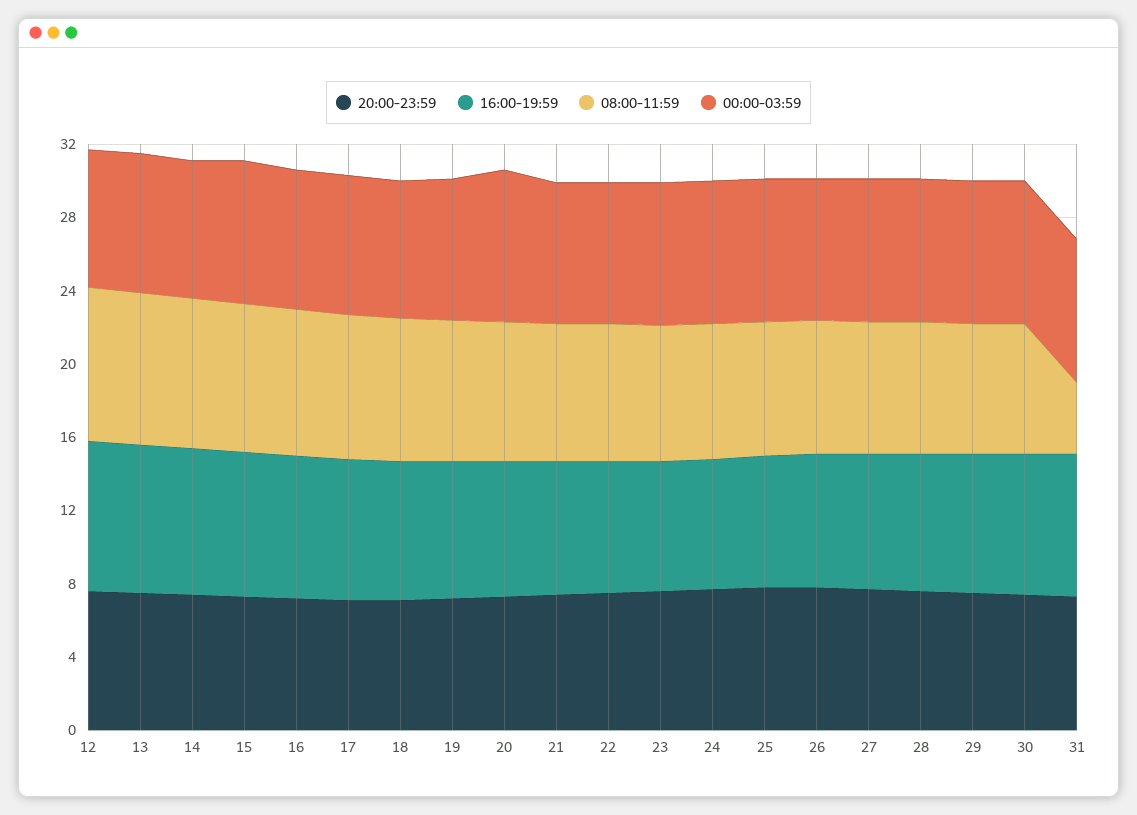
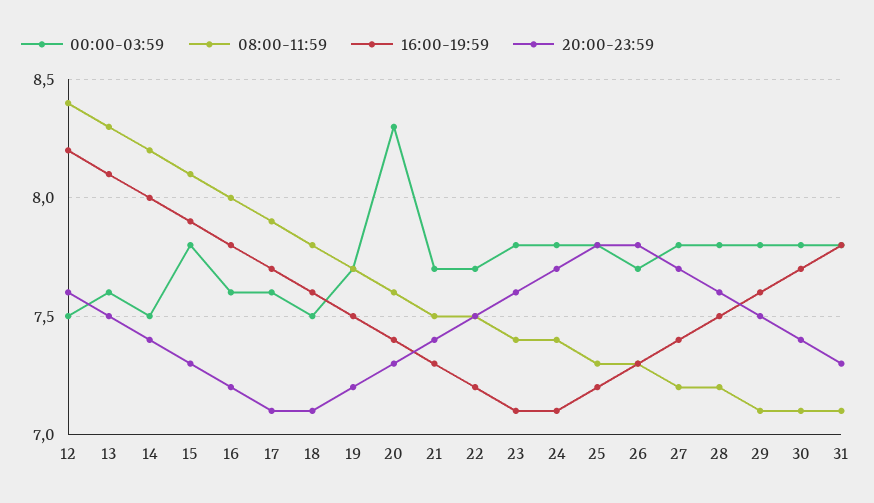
08:00-11:59, 31: 4 -> 7.1

